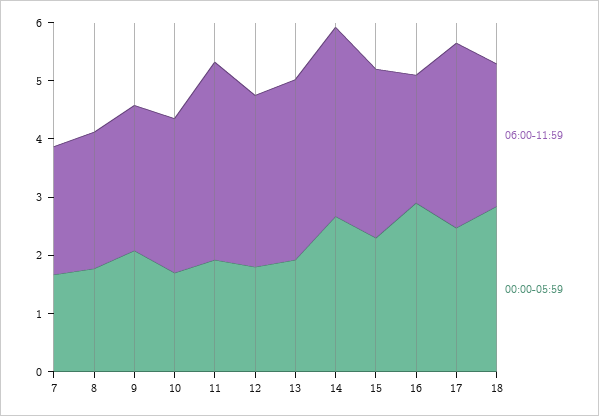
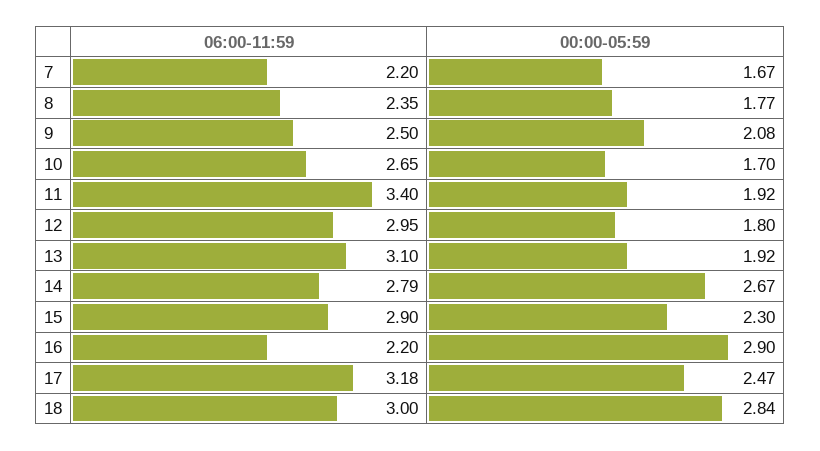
06:00-11:59, 14: 3.2 -> 2.79
06:00-11:59, 18: 2.4 -> 3

